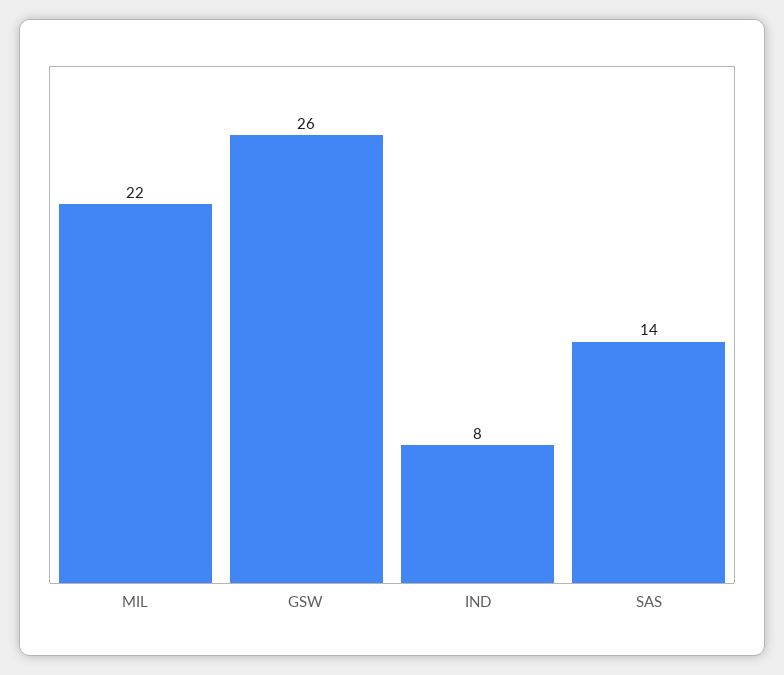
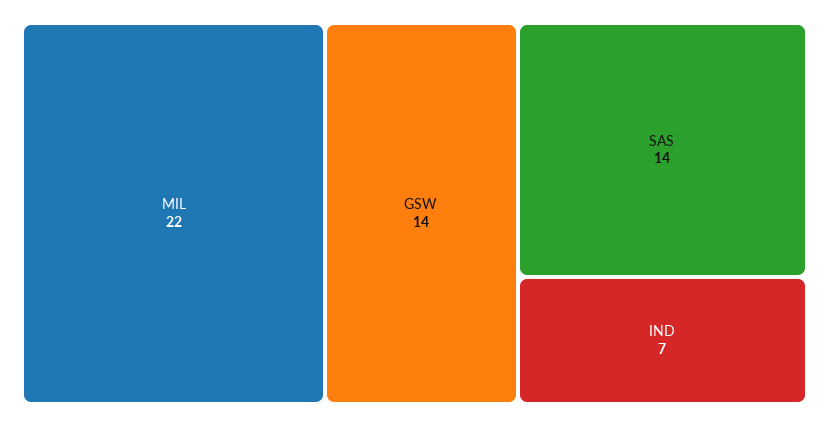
GSW: 26 -> 14
IND: 8 -> 7

